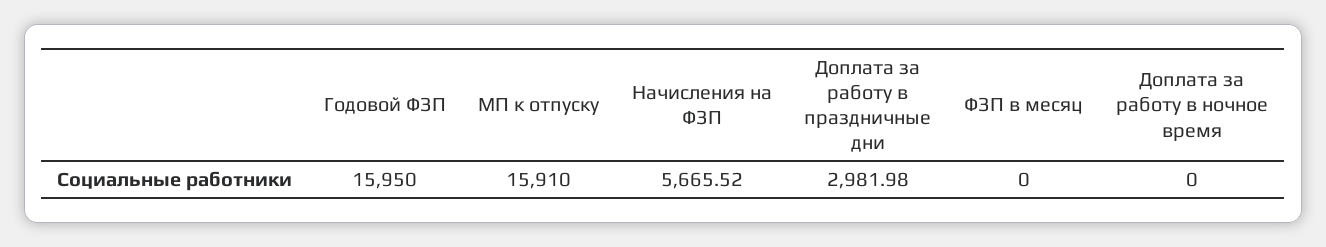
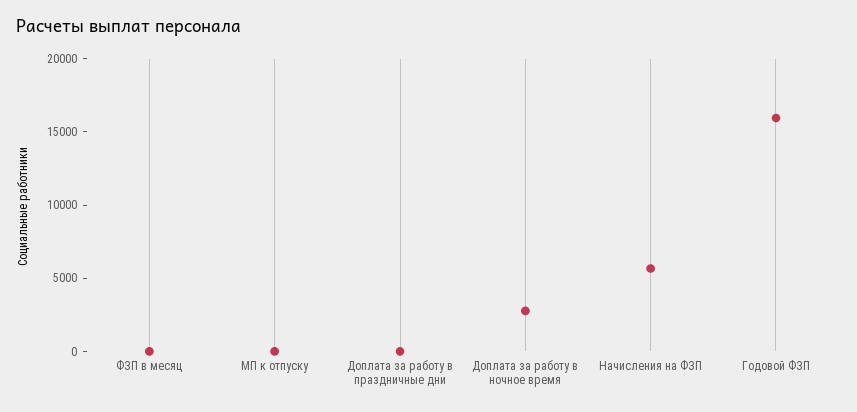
МП к отпуску: 15910 -> 0
Доплата за работу в праздничные дни: 2981.98 -> 0
Доплата за работу в ночное время: 0 -> 3000

